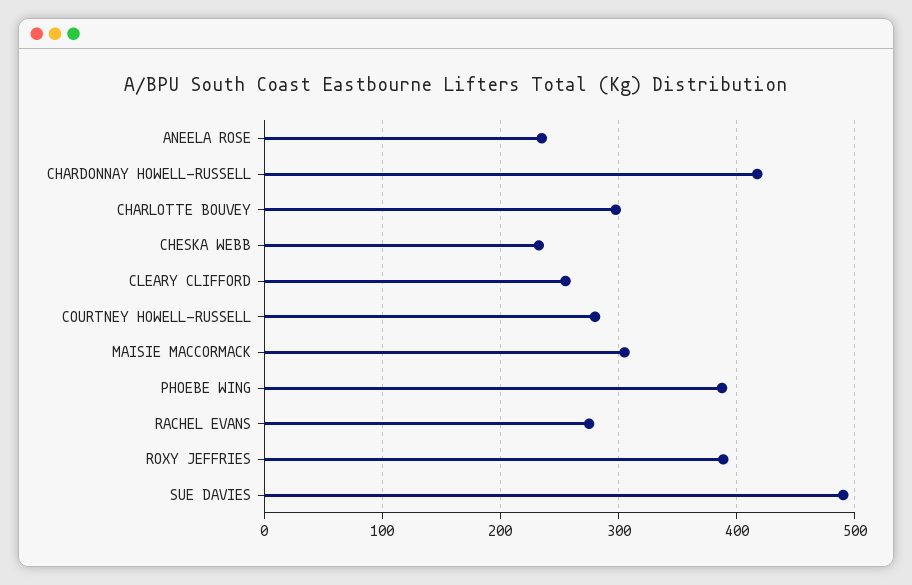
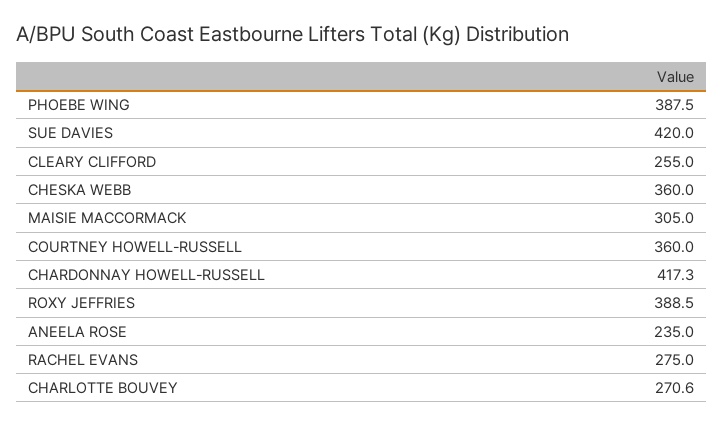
CHARLOTTE BOUVEY: 300 -> 270.6
CHESKA WEBB: 230 -> 360
COURTNEY HOWELL-RUSSELL: 280 -> 360
SUE DAVIES: 490 -> 420

